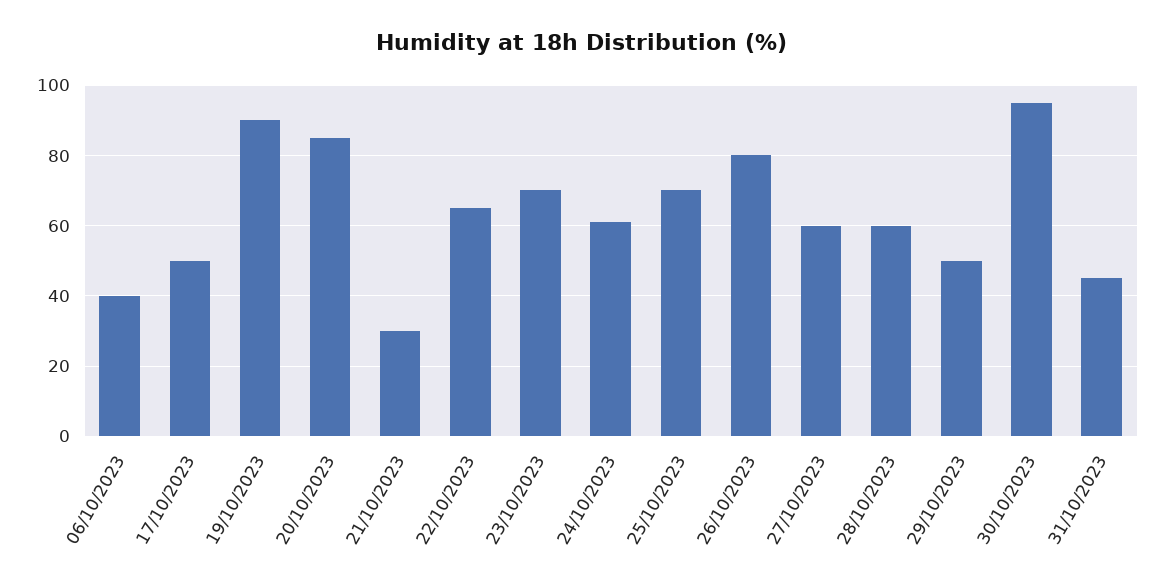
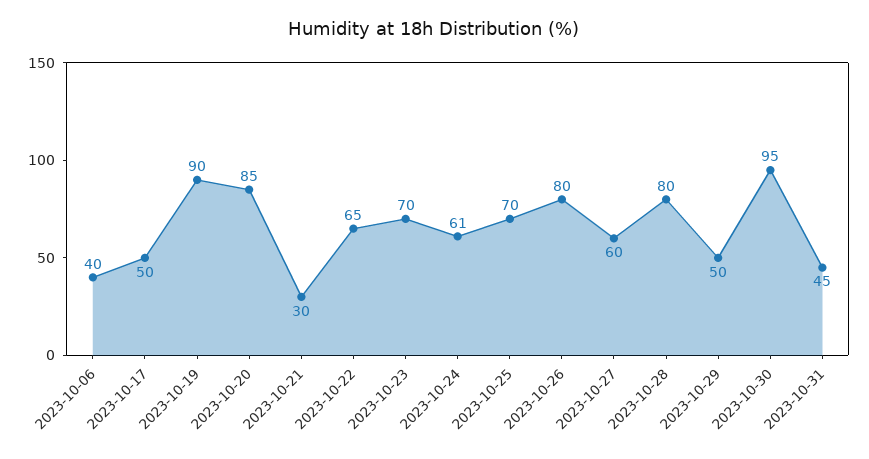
28/10/2023: 60 -> 80

